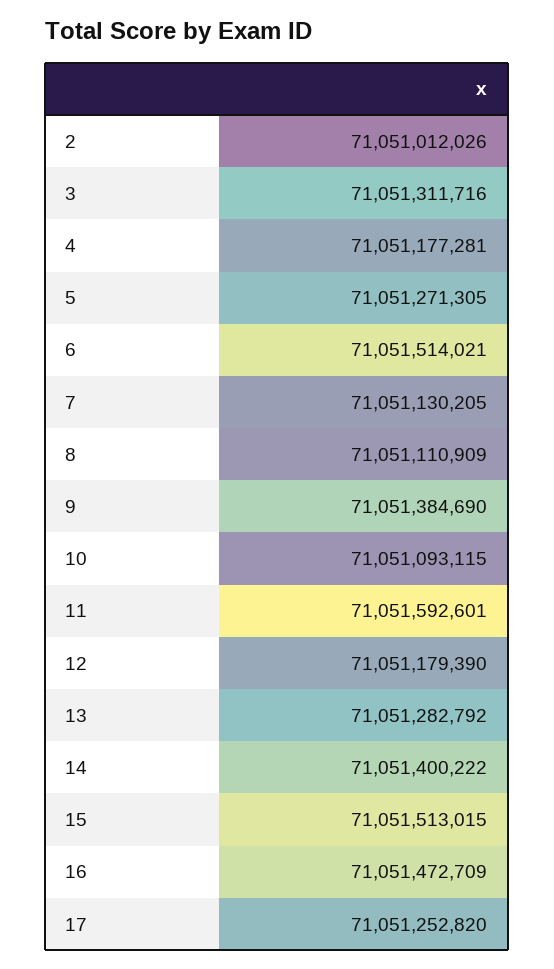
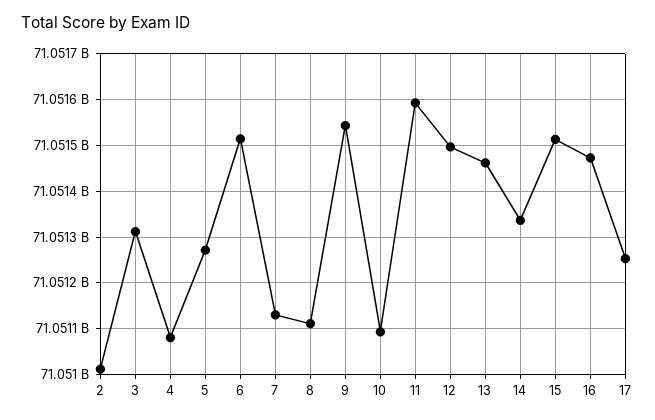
4: 71051177281 -> 71051080000
9: 71051384690 -> 71051540000
12: 71051179390 -> 71051500000
13: 71051282792 -> 71051460000
14: 71051400222 -> 71051340000

